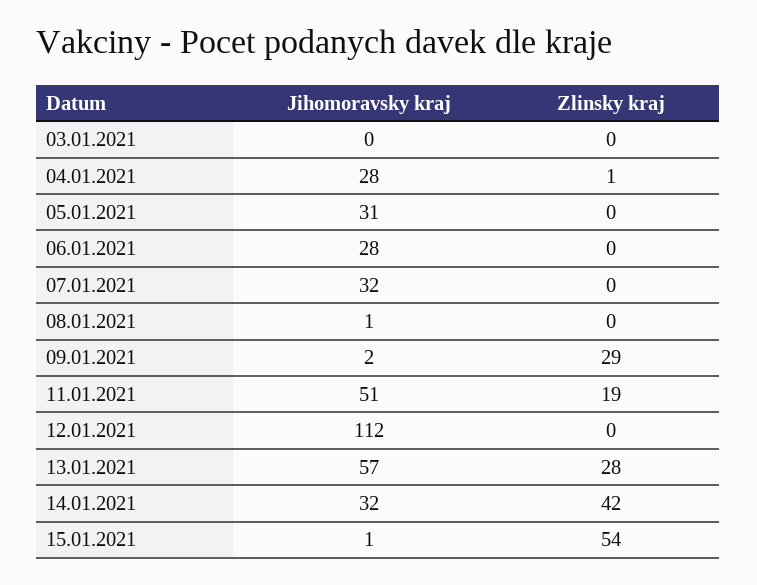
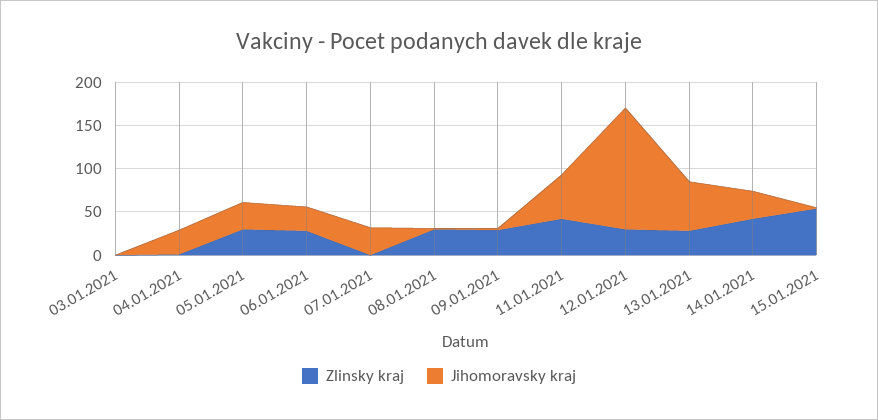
Zlinsky kraj, 05.01.2021: 0 -> 30
Zlinsky kraj, 06.01.2021: 0 -> 30
Zlinsky kraj, 08.01.2021: 0 -> 30
Zlinsky kraj, 11.01.2021: 19 -> 40
Jihomoravsky kraj, 12.01.2021: 112 -> 140
Zlinsky kraj, 12.01.2021: 0 -> 30

